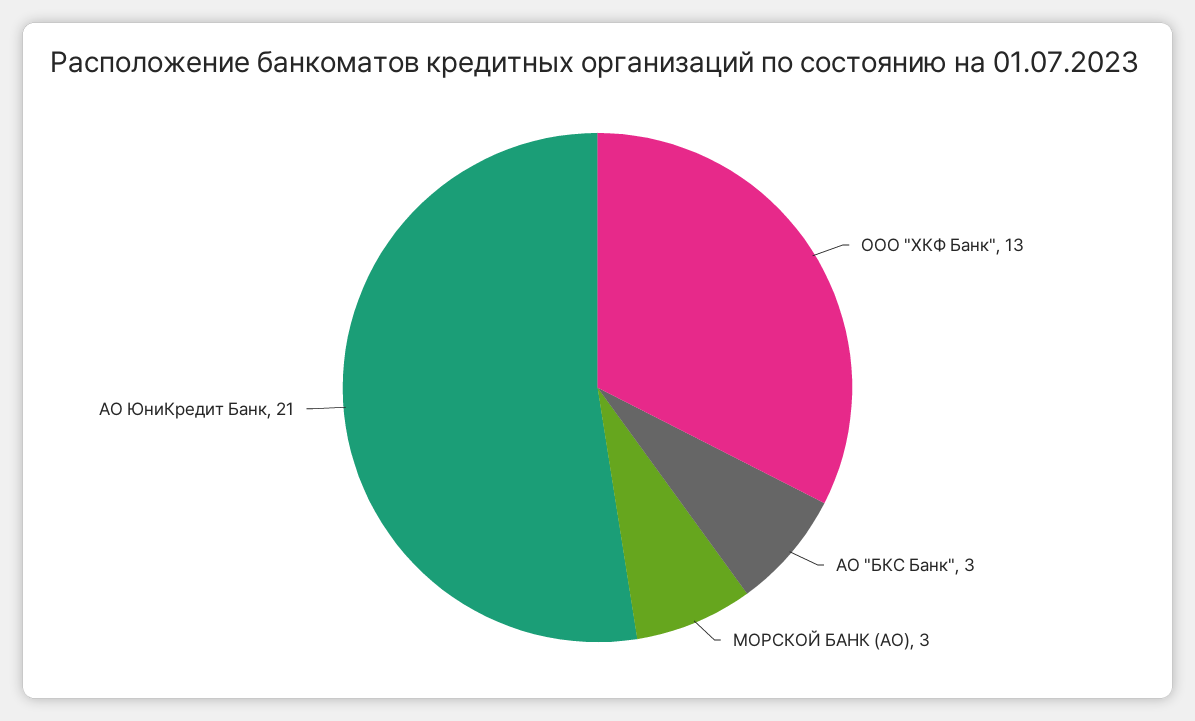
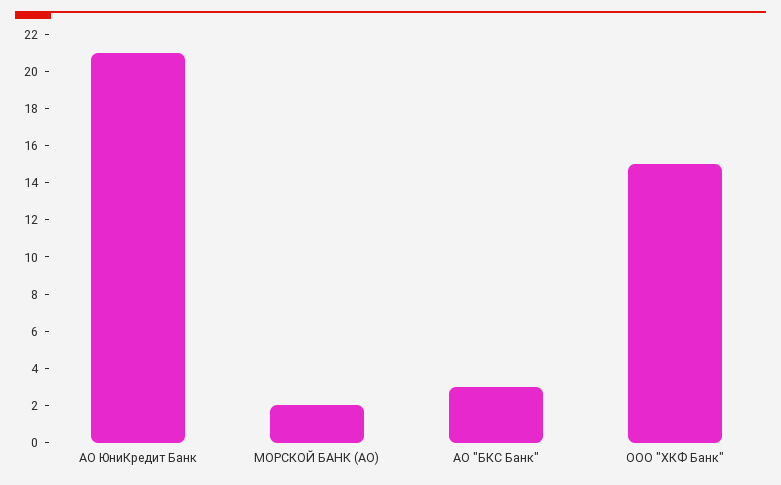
ООО "ХКФ Банк": 13 -> 15
МОРСКОЙ БАНК (АО): 3 -> 2

